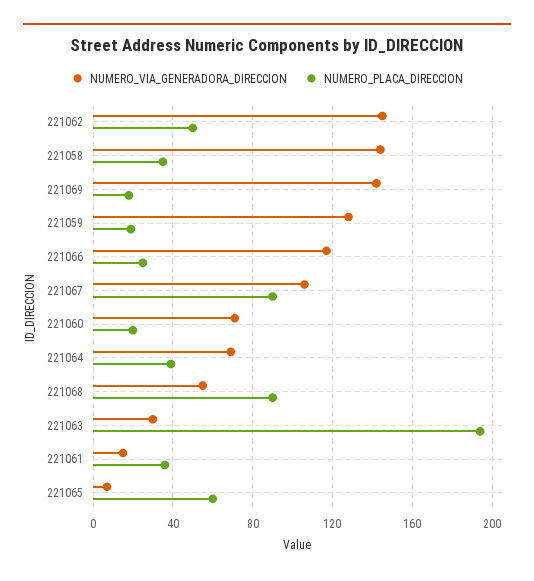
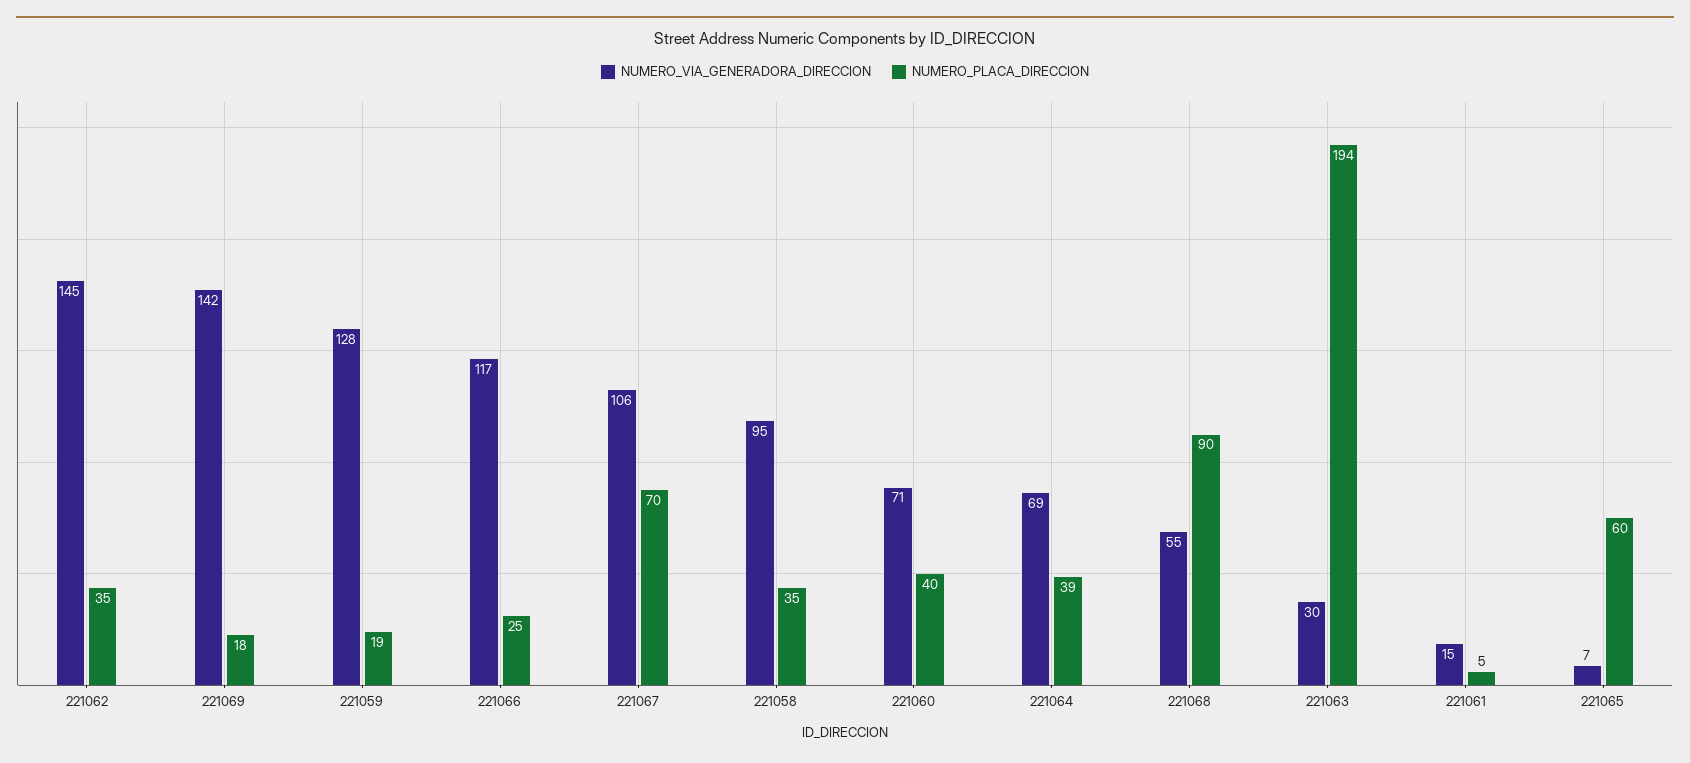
NUMERO_PLACA_DIRECCION, 221062: 50 -> 35
NUMERO_VIA_GENERADORA_DIRECCION, 221058: 145 -> 95
NUMERO_PLACA_DIRECCION, 221067: 90 -> 70
NUMERO_PLACA_DIRECCION, 221060: 20 -> 40
NUMERO_PLACA_DIRECCION, 221061: 35 -> 5

